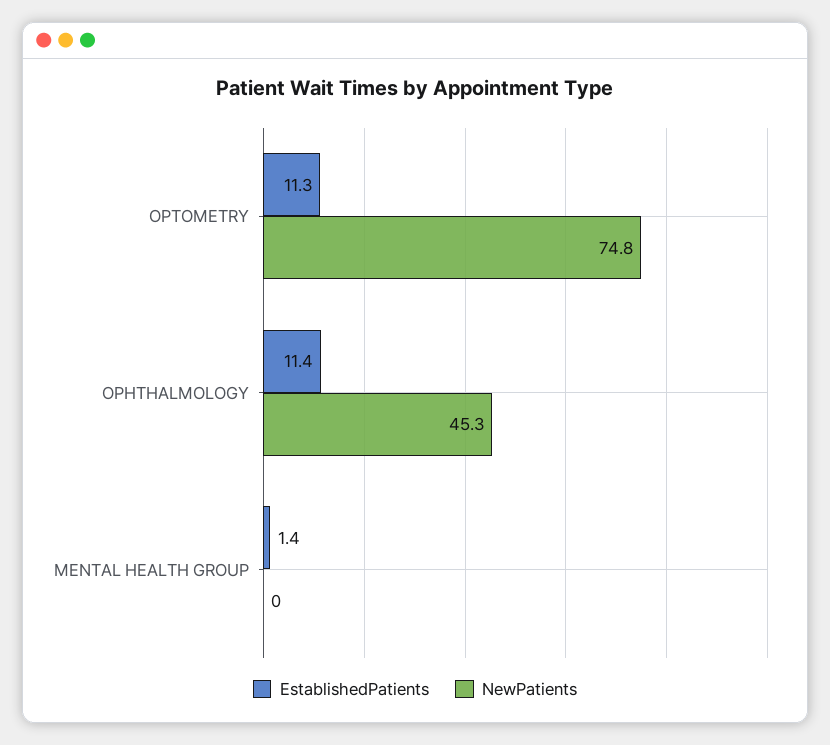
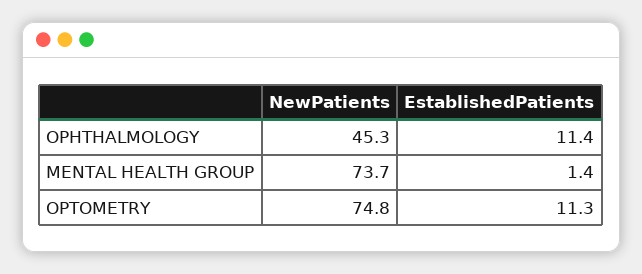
NewPatients, MENTAL HEALTH GROUP: 0 -> 73.7

